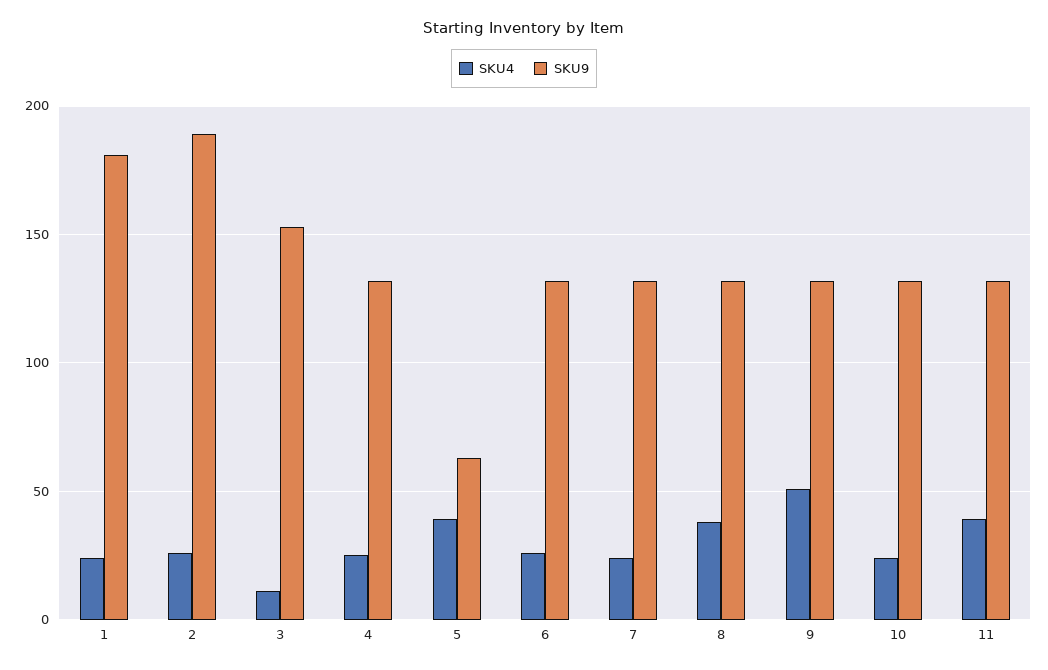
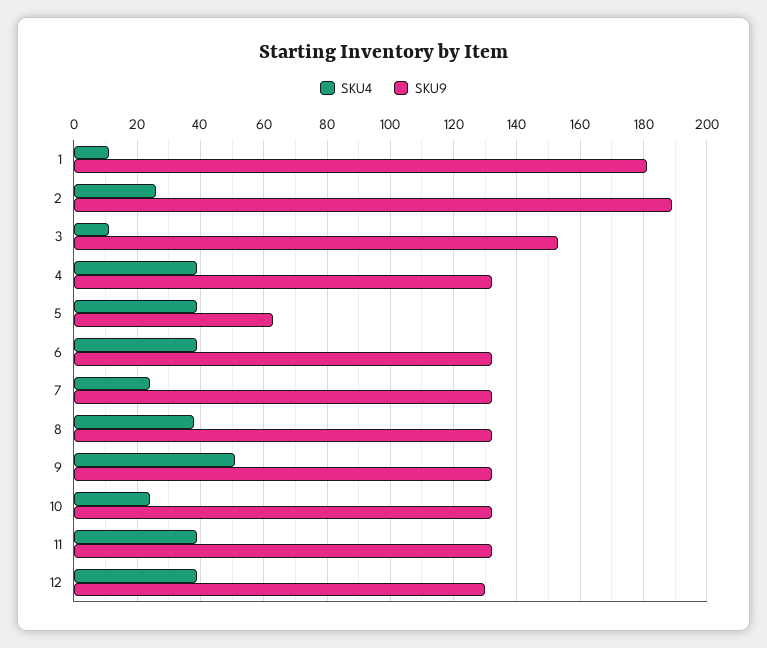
SKU4, 1: 25 -> 10
SKU4, 4: 25 -> 40
SKU4, 6: 25 -> 40
SKU4, 12: none -> 40
SKU9, 12: none -> 130

